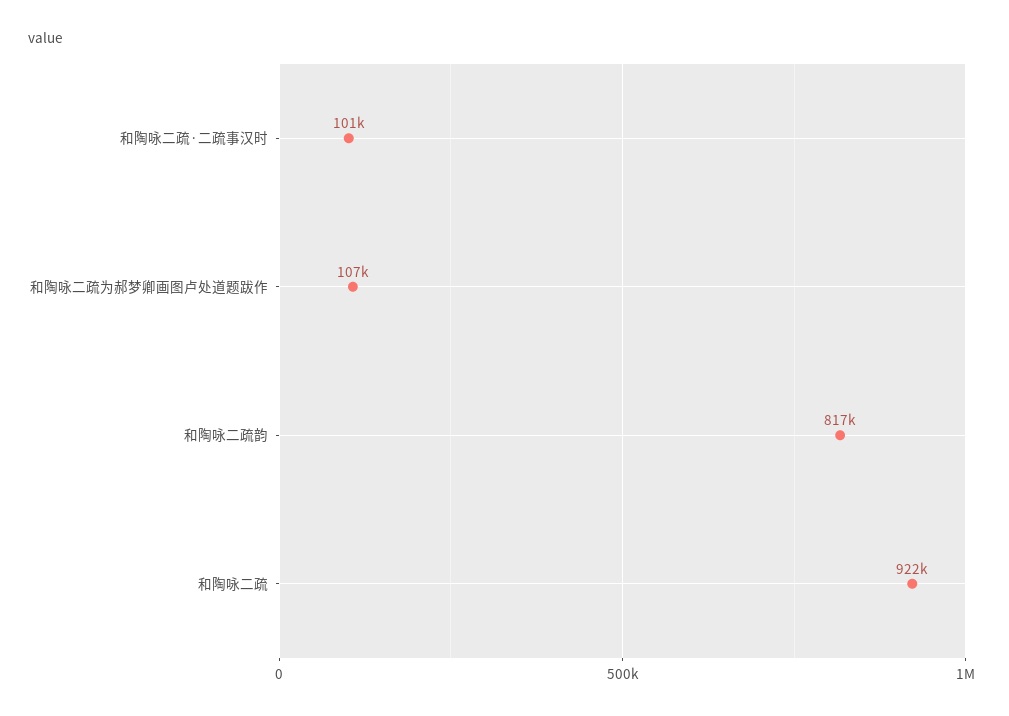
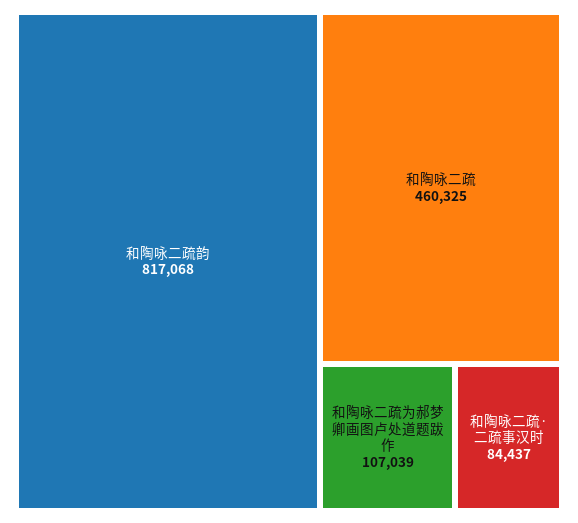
和陶咏二疏·二疏事汉时: 101000 -> 84437
和陶咏二疏: 922000 -> 460325

